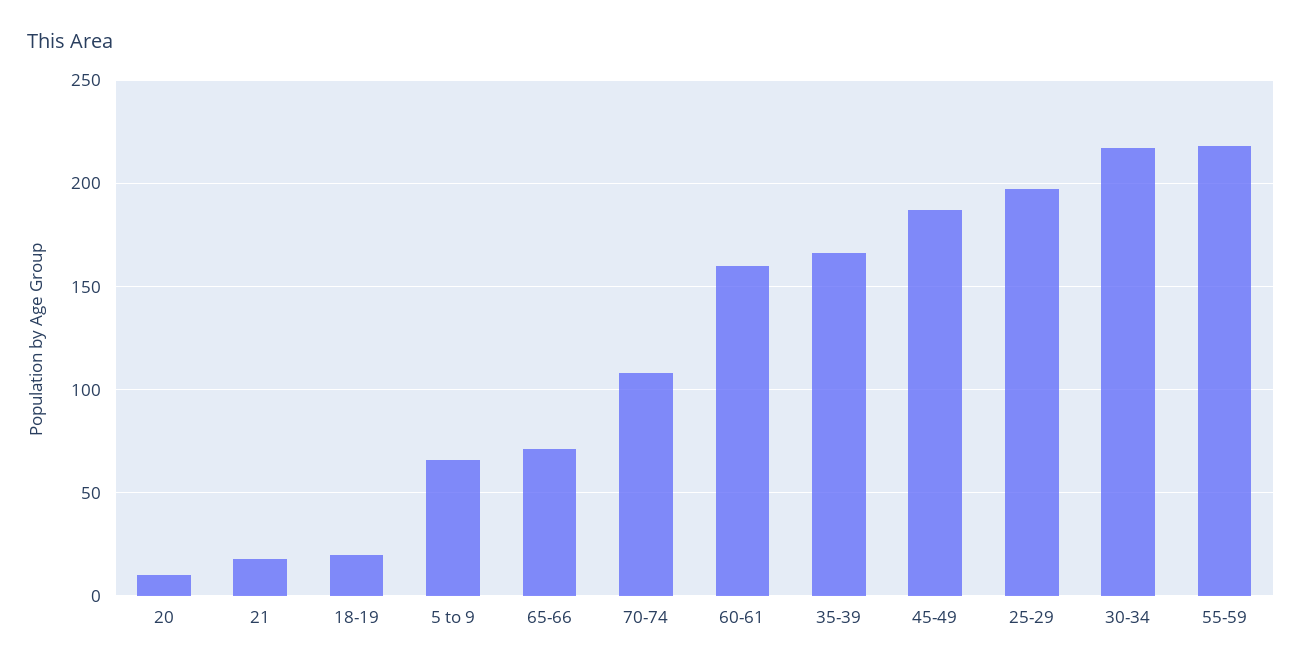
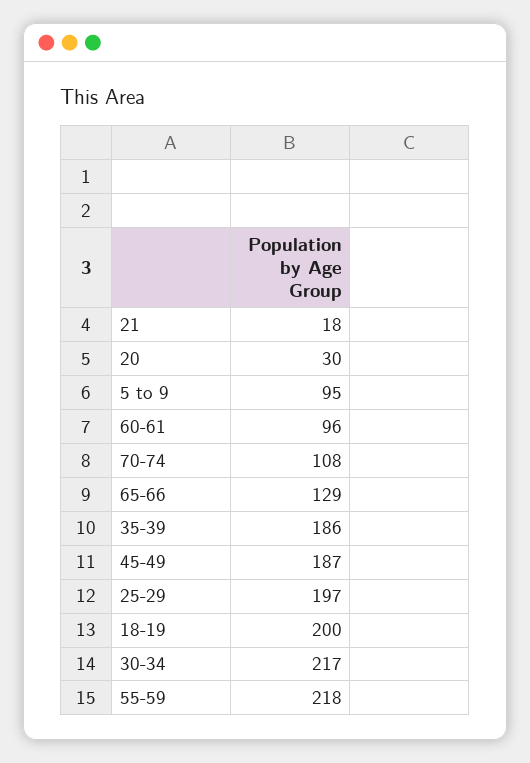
20: 10 -> 30
18-19: 20 -> 200
5 to 9: 65 -> 95
65-66: 70 -> 129
60-61: 160 -> 96
35-39: 165 -> 186

